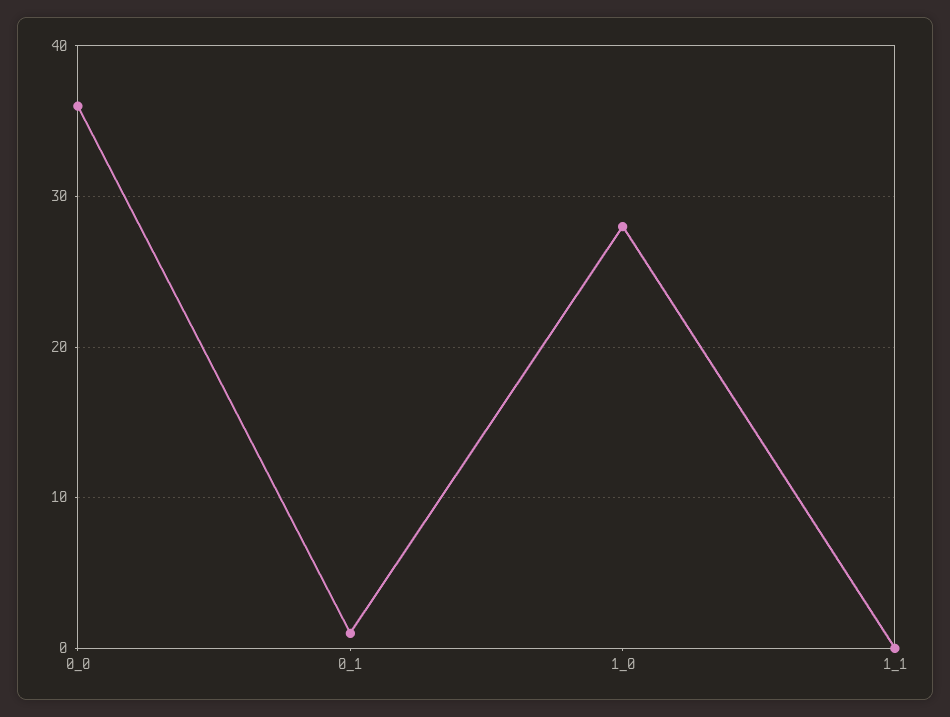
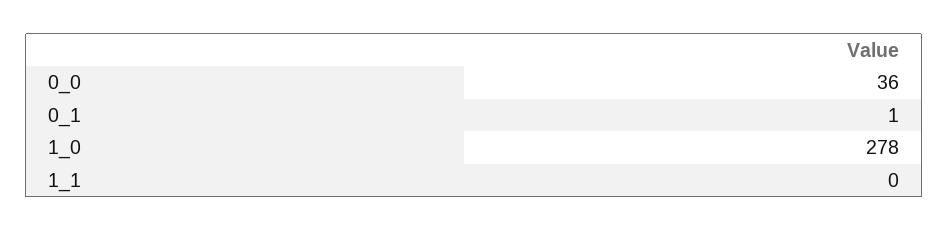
1_0: 28 -> 278

